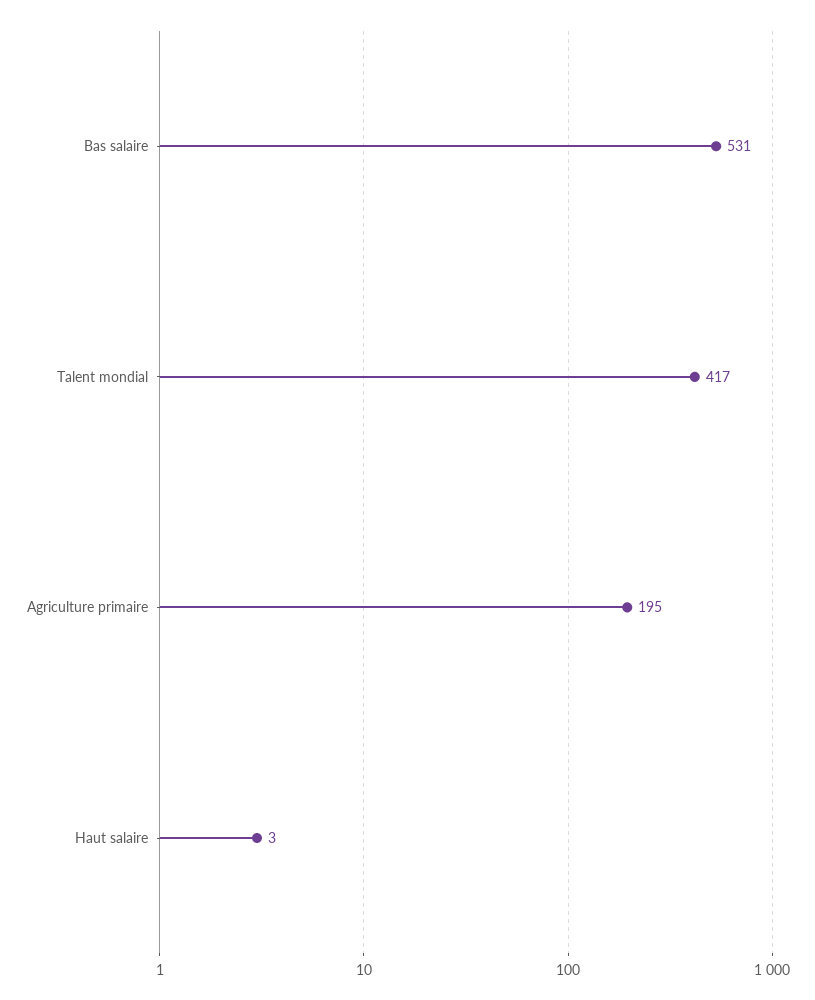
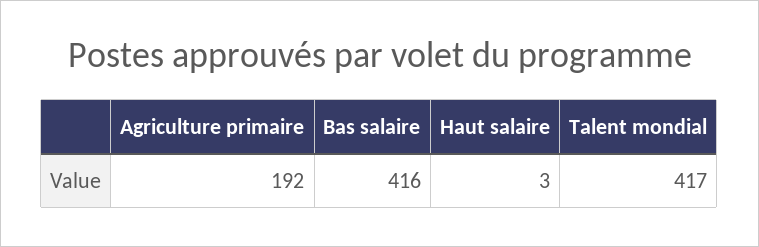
Bas salaire: 531 -> 416
Agriculture primaire: 195 -> 192

